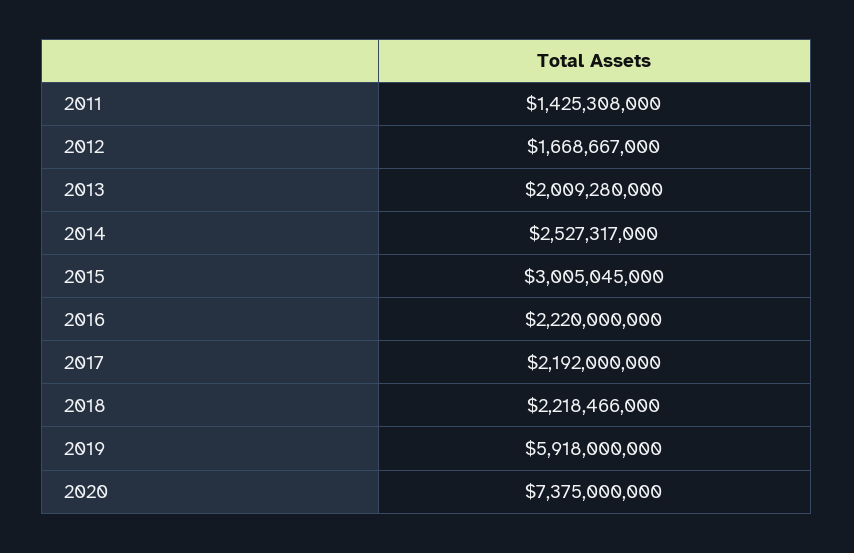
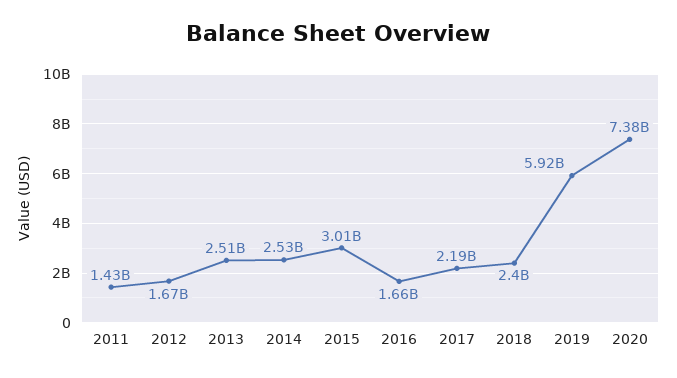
2013: 2009280000 -> 2510000000
2016: 2220000000 -> 1660000000
2018: 2218466000 -> 2400000000

